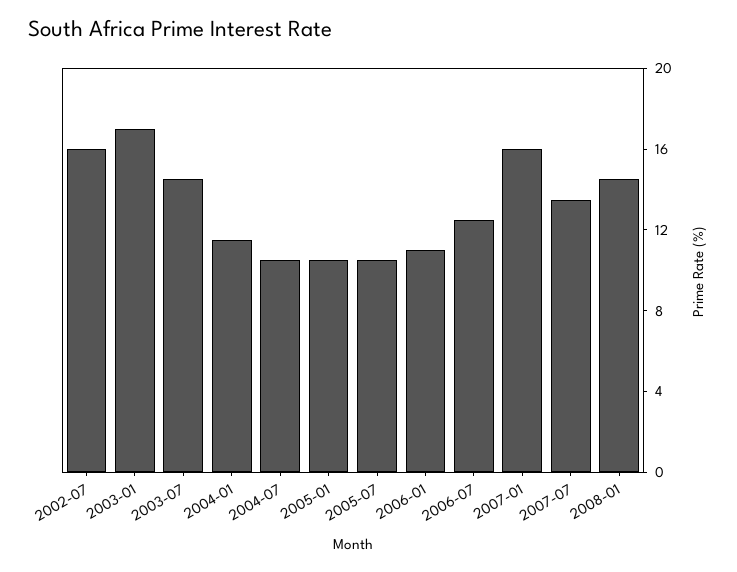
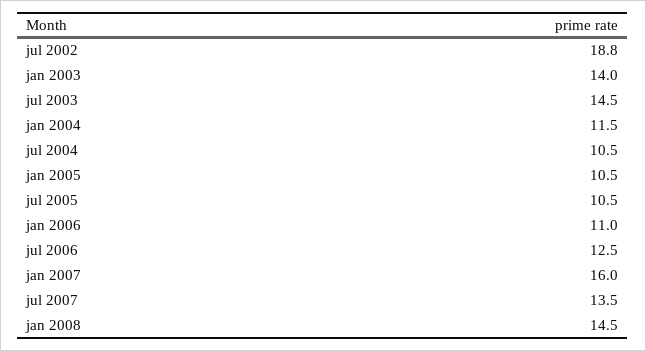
2002-07: 16 -> 18.8
2003-01: 17 -> 14

